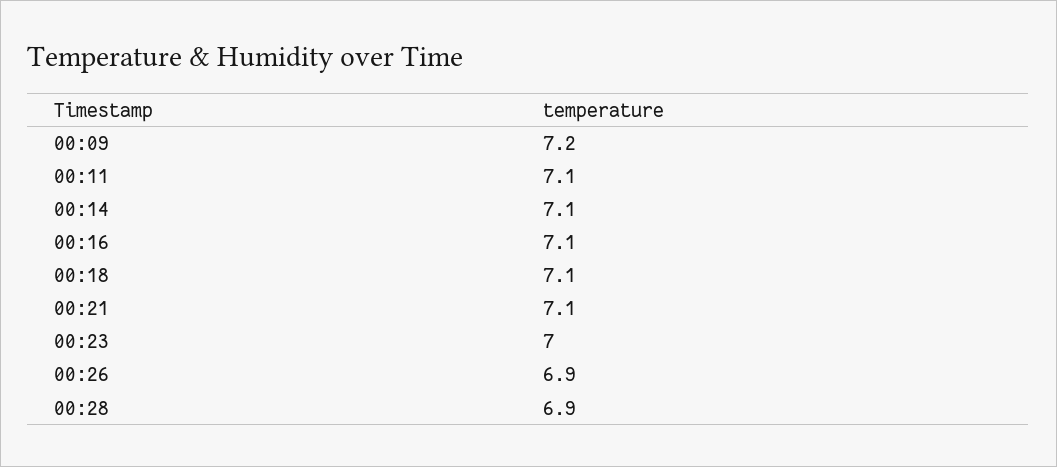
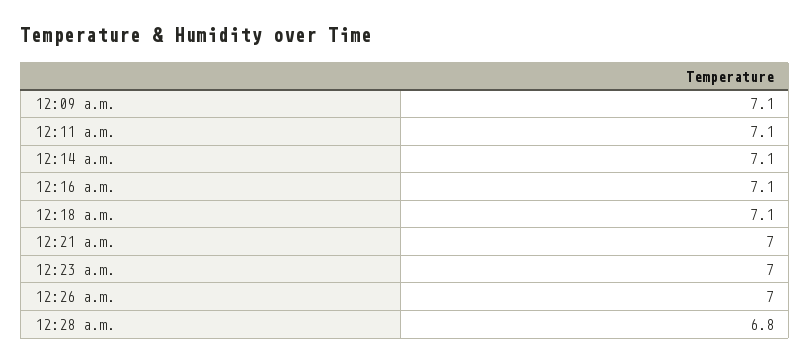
00:09: 7.2 -> 7.1
00:21: 7.1 -> 7
00:26: 6.9 -> 7
00:28: 6.9 -> 6.8

